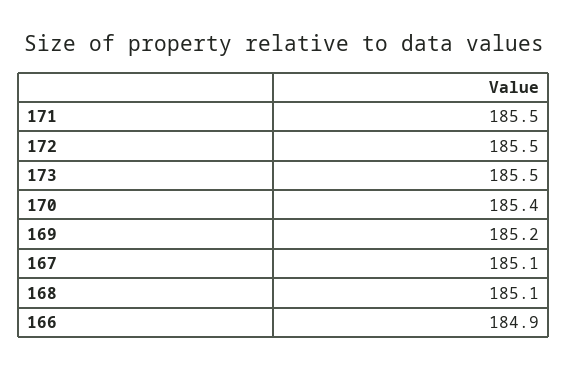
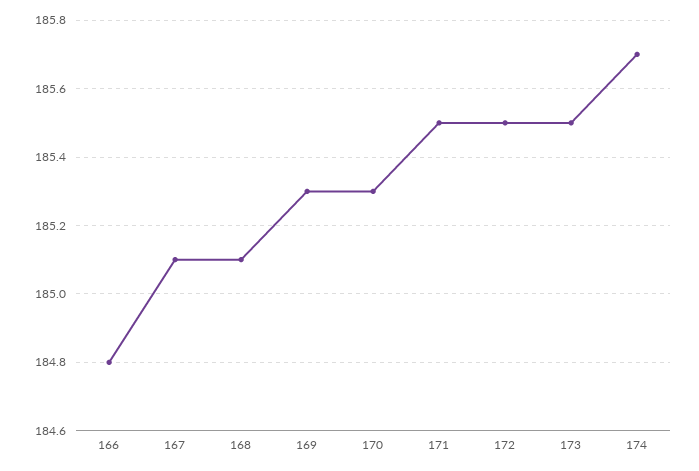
170: 185.4 -> 185.3
169: 185.2 -> 185.3
166: 184.9 -> 184.8
174: none -> 185.7

